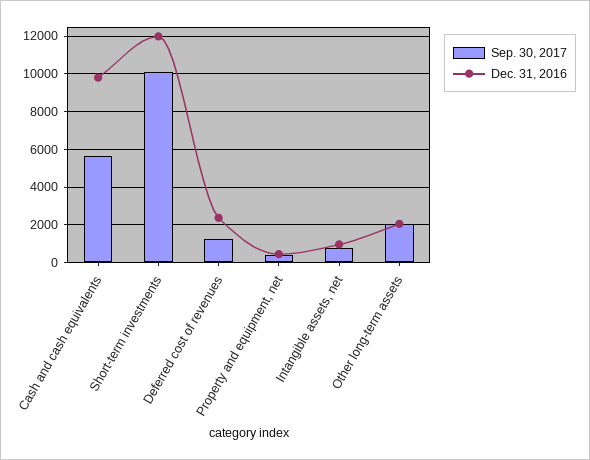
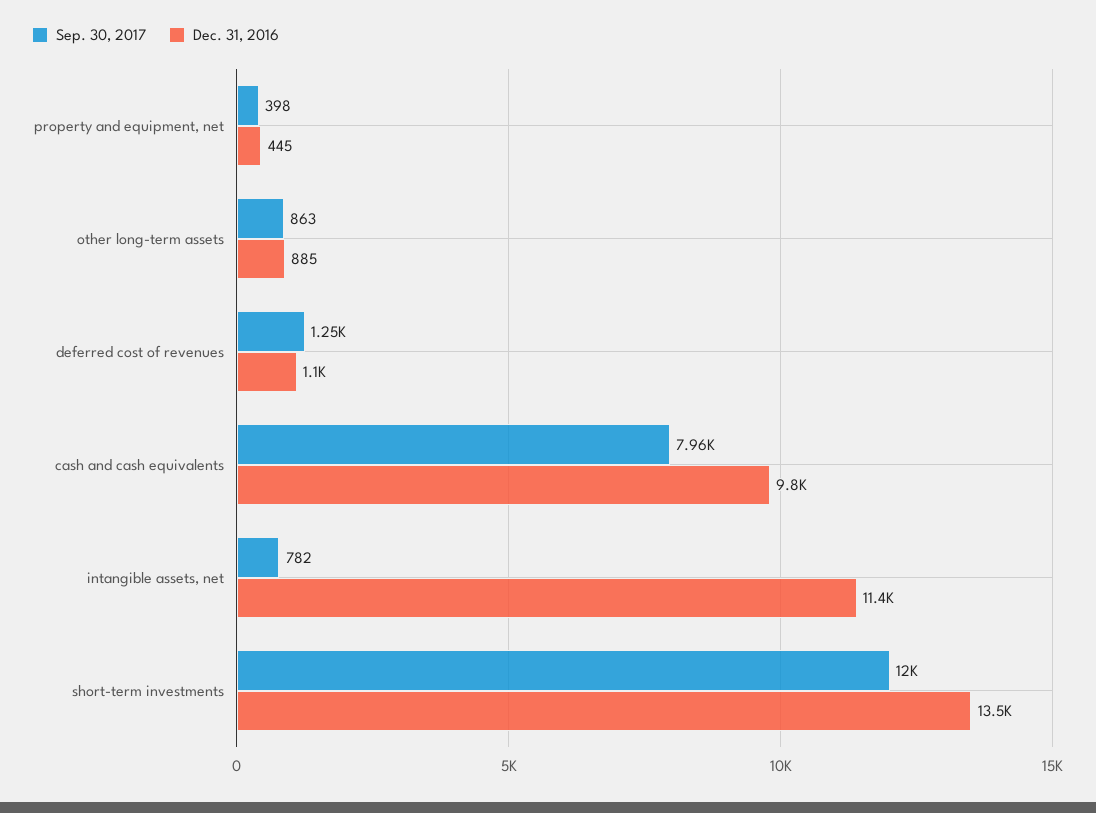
Sep. 30, 2017, Cash and cash equivalents: 5500 -> 7960
Sep. 30, 2017, Short-term investments: 10000 -> 12000
Dec. 31, 2016, Short-term investments: 12000 -> 13500
Dec. 31, 2016, Deferred cost of revenues: 2500 -> 1100
Dec. 31, 2016, Intangible assets, net: 1000 -> 11400
Sep. 30, 2017, Other long-term assets: 2000 -> 863
Dec. 31, 2016, Other long-term assets: 2000 -> 885

